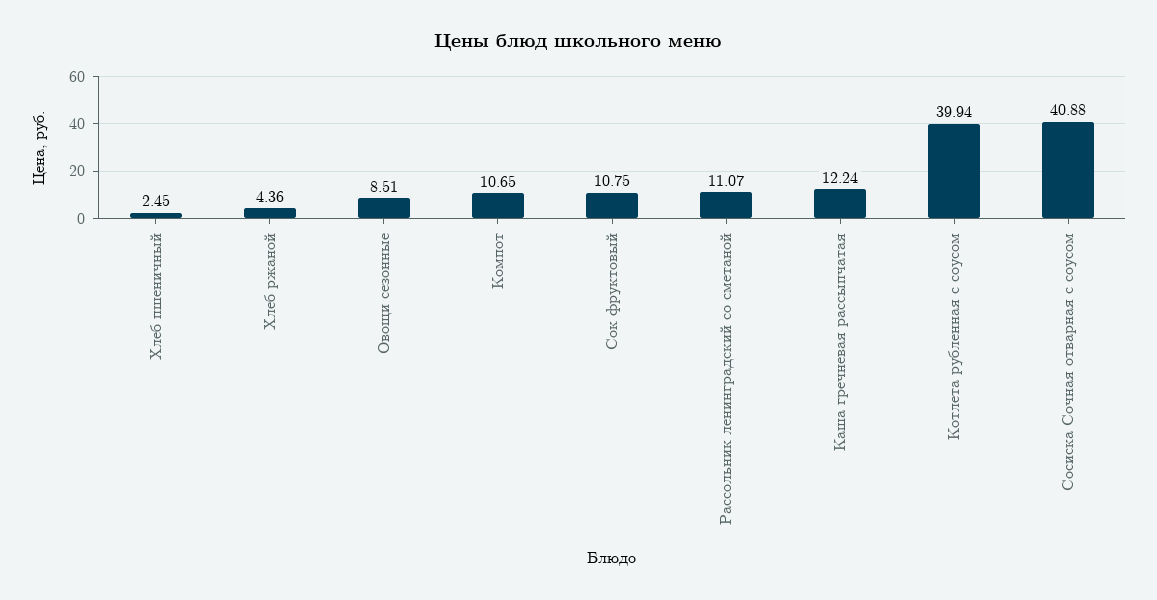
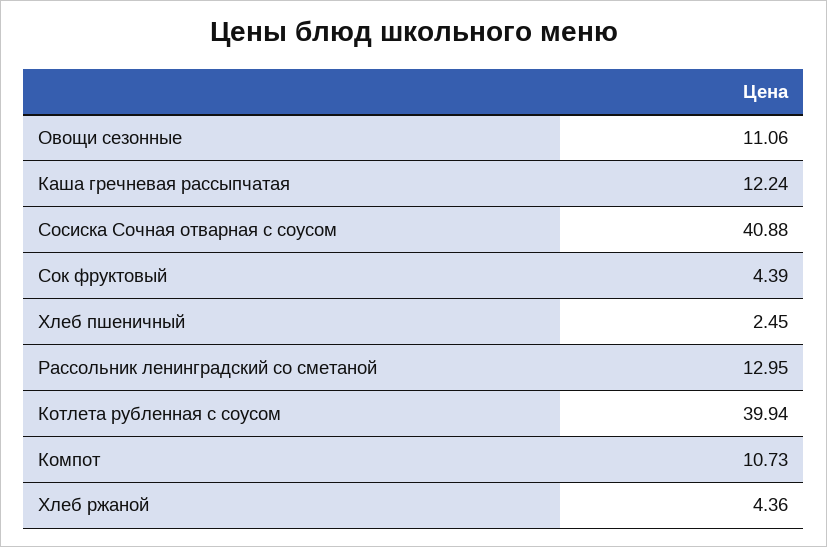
Овощи сезонные: 8.51 -> 11.06
Компот: 10.65 -> 10.73
Сок фруктовый: 10.75 -> 4.39
Рассольник ленинградский со сметаной: 11.07 -> 12.95

